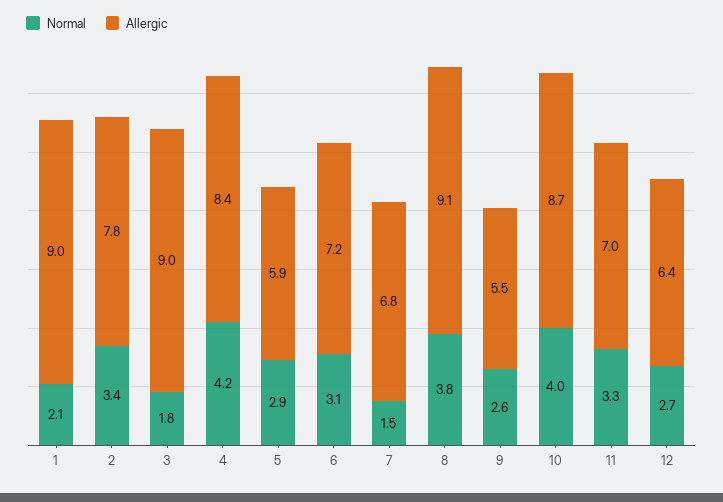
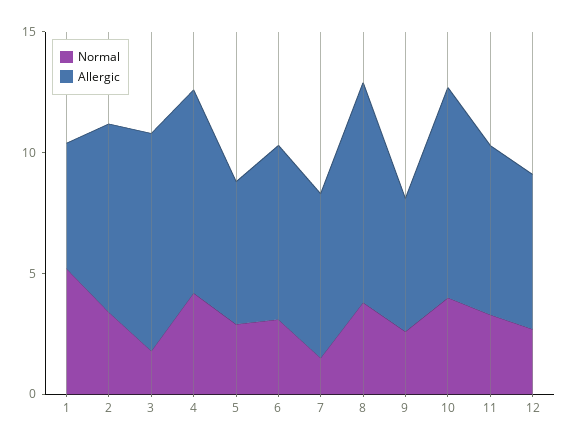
Normal, 1: 2.1 -> 5
Allergic, 1: 9 -> 5

